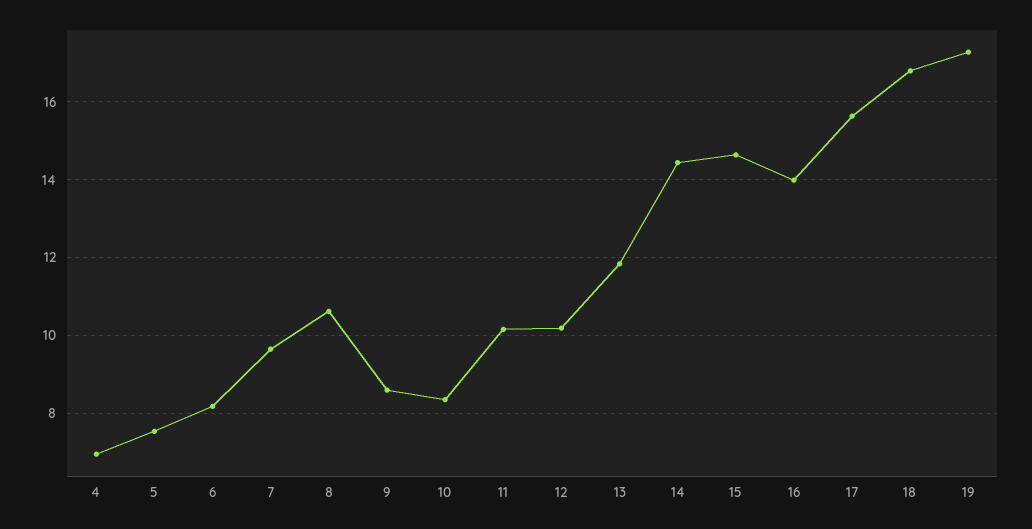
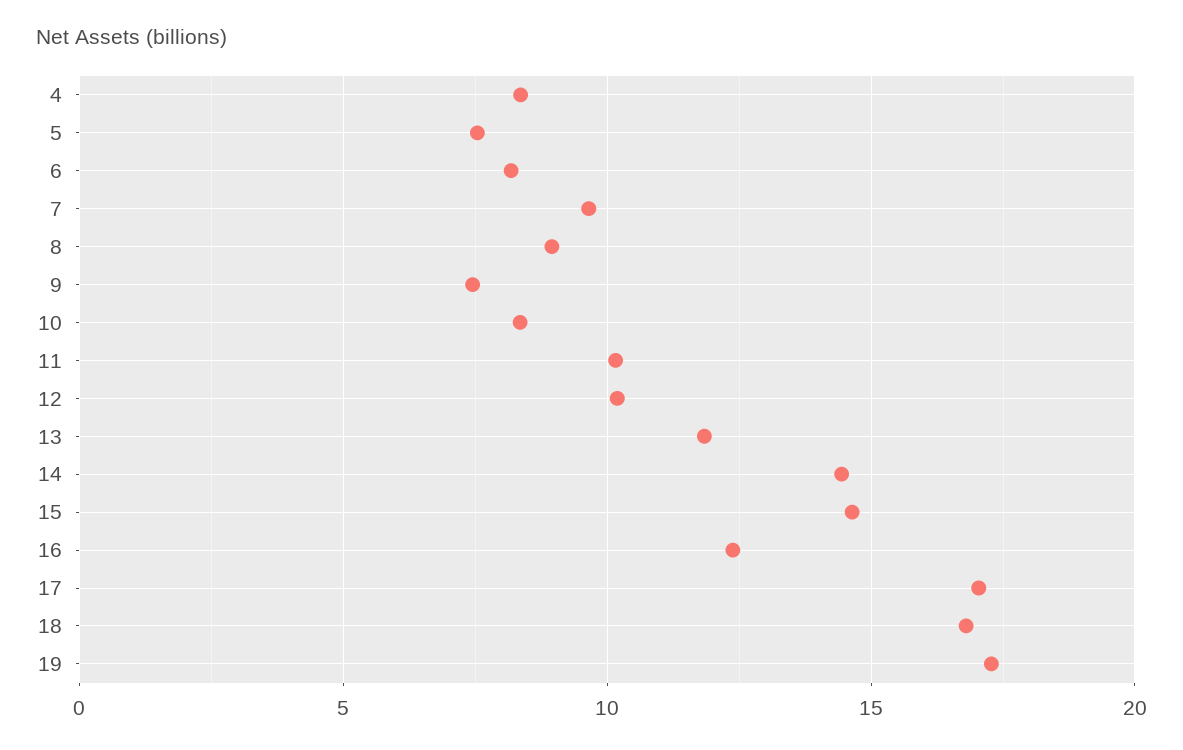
4: 7 -> 8.5
8: 10.6 -> 9
9: 8.6 -> 7.5
16: 14 -> 12.5
17: 15.6 -> 17

